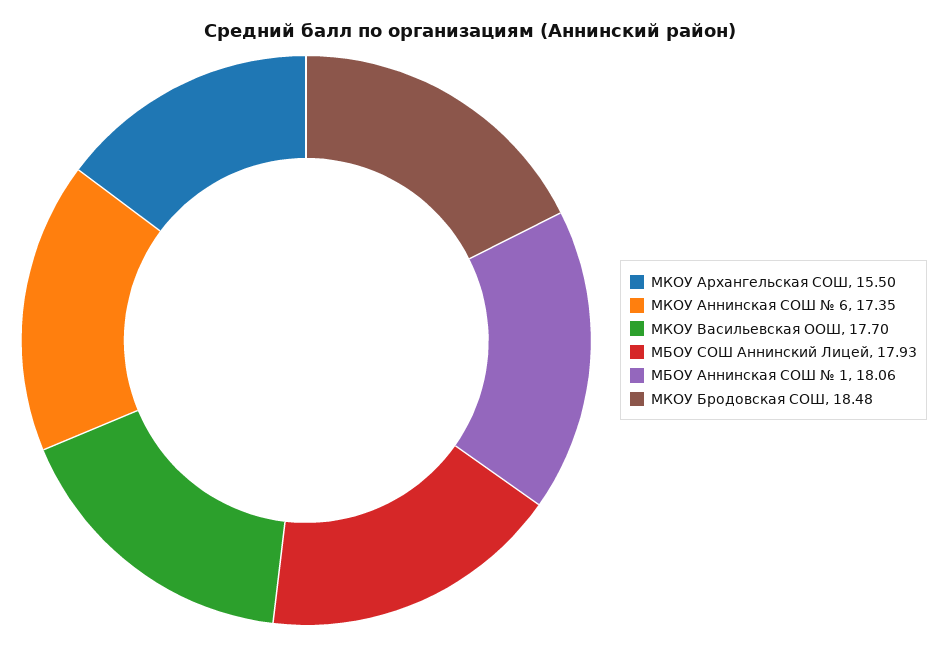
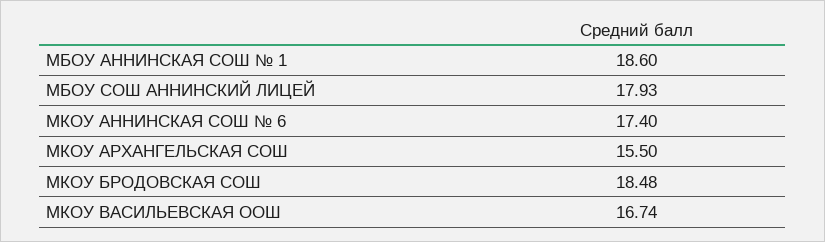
МКОУ Аннинская СОШ № 6: 17.35 -> 17.4
МКОУ Васильевская ООШ: 17.7 -> 16.74
МБОУ Аннинская СОШ № 1: 18.06 -> 18.6

